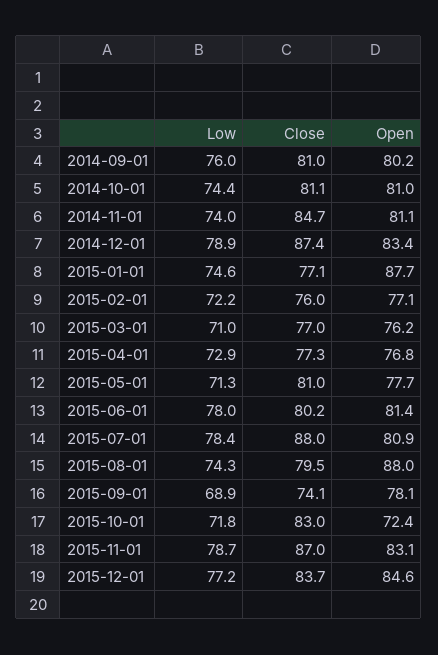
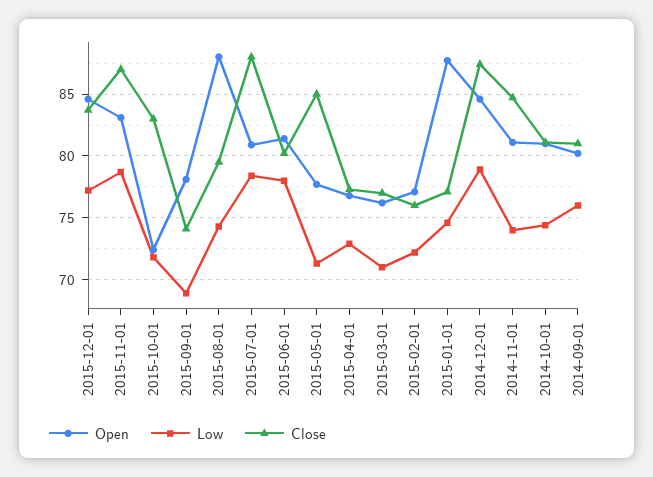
Open, 2014-12-01: 83.4 -> 84.5
Close, 2015-05-01: 81 -> 85

